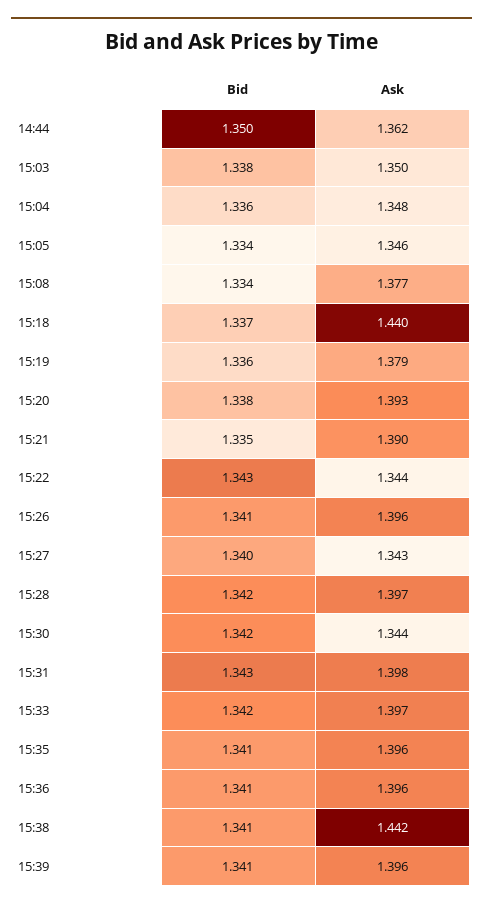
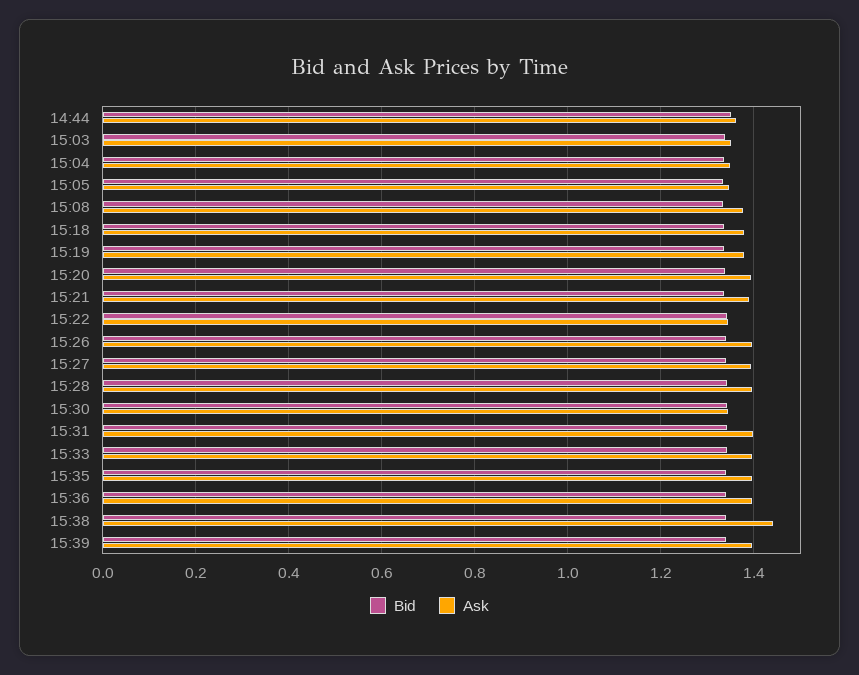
Ask, 15:18: 1.44 -> 1.38
Ask, 15:27: 1.343 -> 1.4

